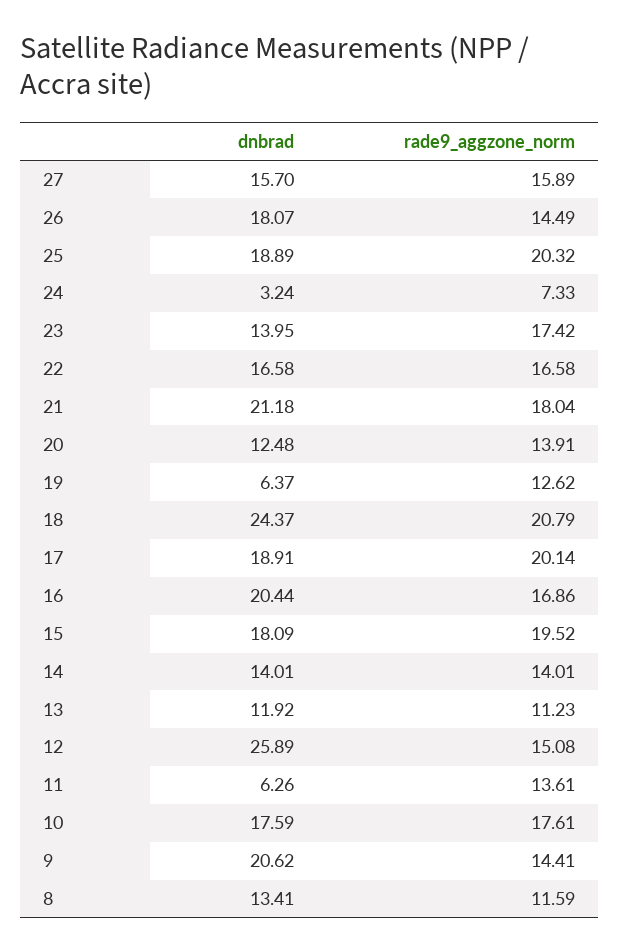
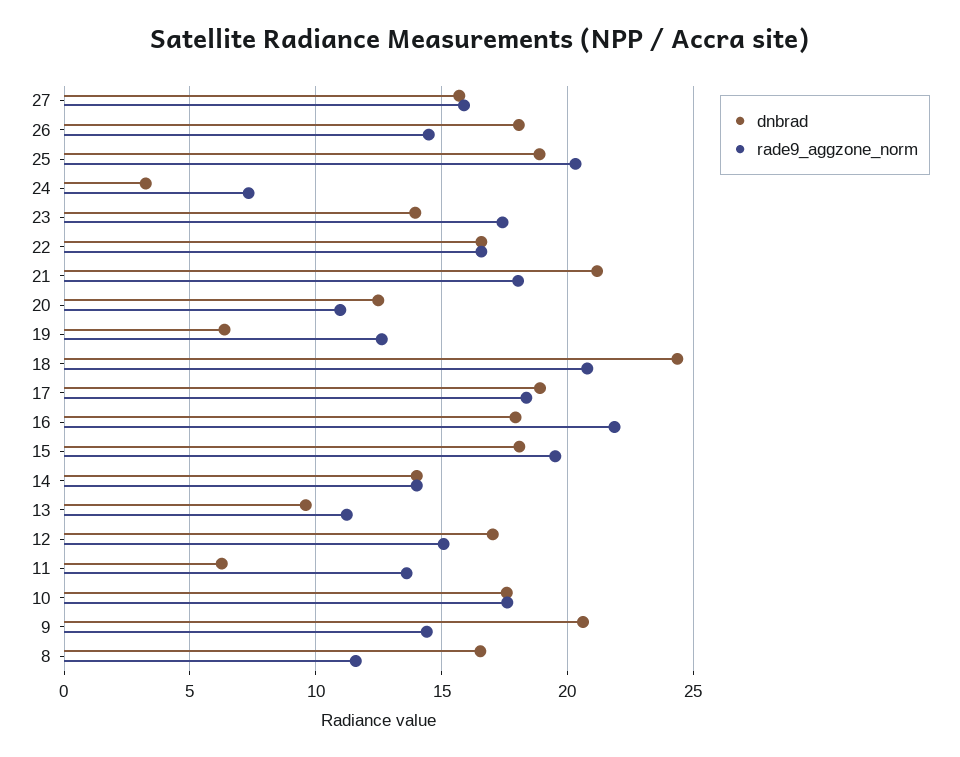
rade9_aggzone_norm, 20: 13.91 -> 11
rade9_aggzone_norm, 17: 20.14 -> 18.5
dnbrad, 16: 20.44 -> 18
rade9_aggzone_norm, 16: 16.86 -> 22
dnbrad, 13: 11.92 -> 9.5
dnbrad, 12: 25.89 -> 17
dnbrad, 8: 13.41 -> 16.5

